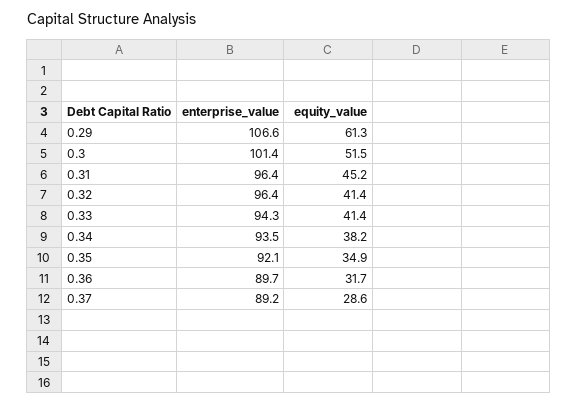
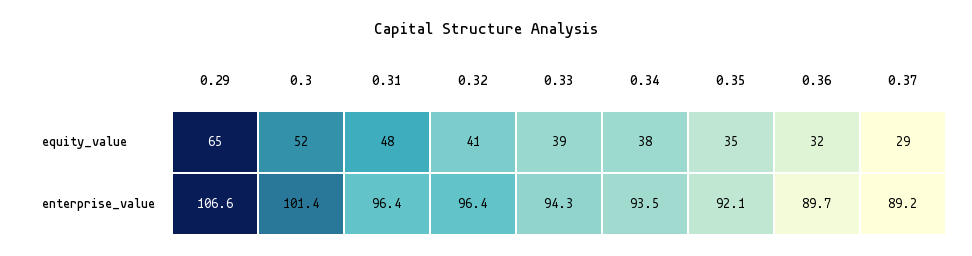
equity_value, 0.29: 61.3 -> 65
equity_value, 0.31: 45.2 -> 48
equity_value, 0.33: 41.4 -> 39

